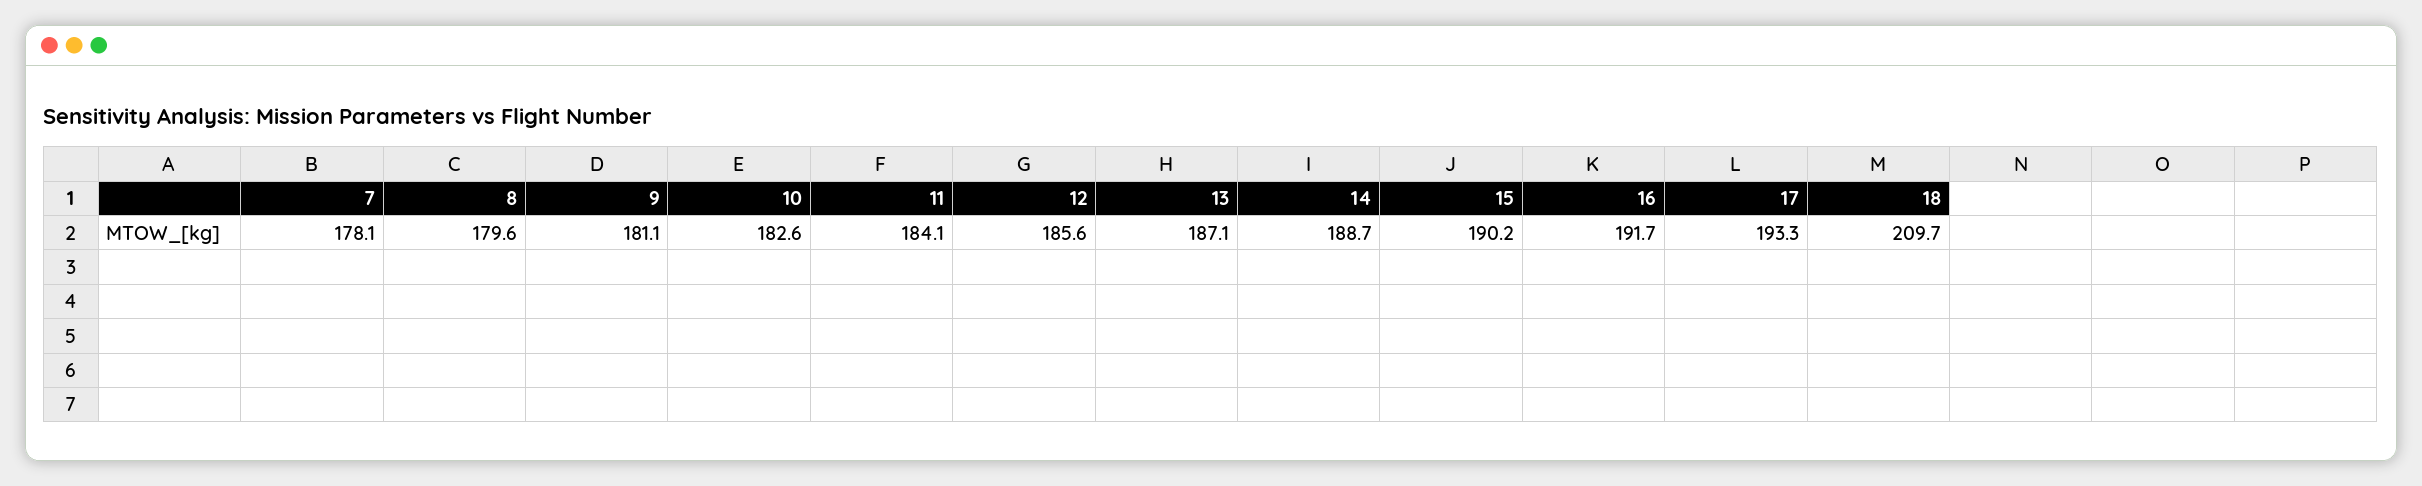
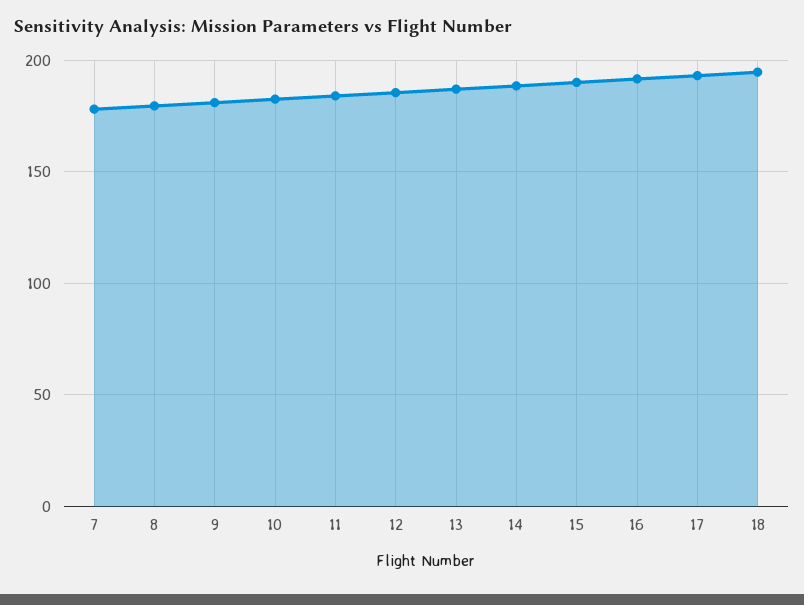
18: 209.7 -> 195

